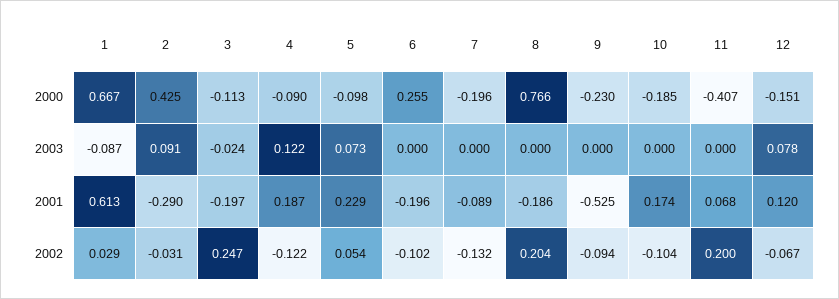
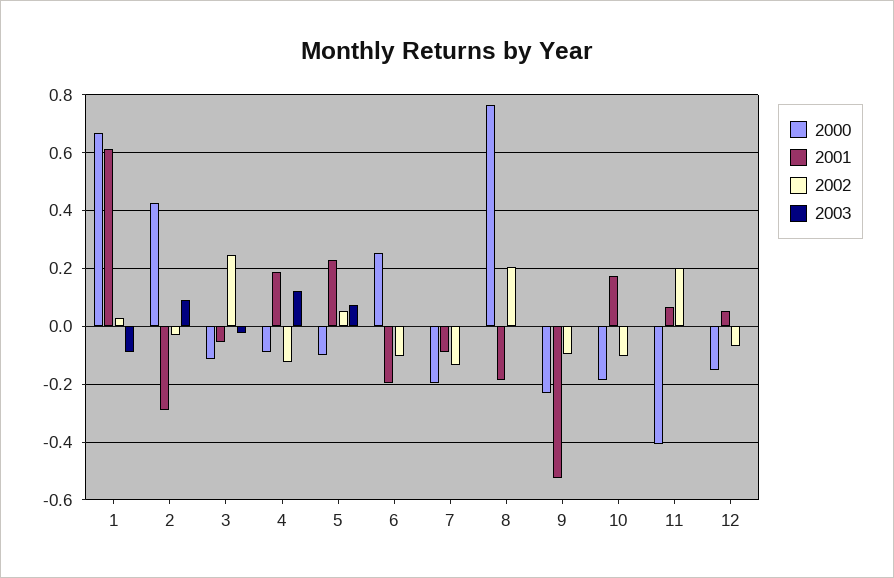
2003, 12: 0.078 -> 0
2001, 3: -0.197 -> -0.05
2001, 12: 0.12 -> 0.05

